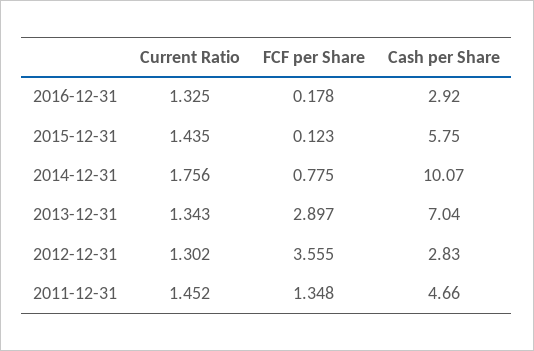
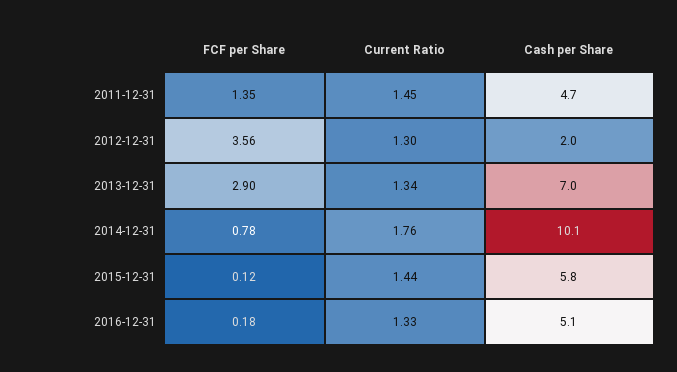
Cash per Share, 2016-12-31: 2.92 -> 5.1
Cash per Share, 2012-12-31: 2.83 -> 2

